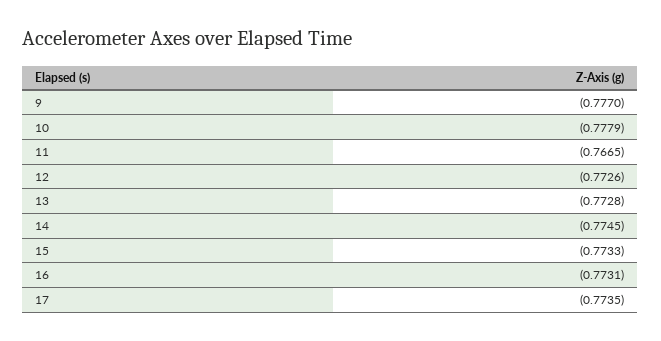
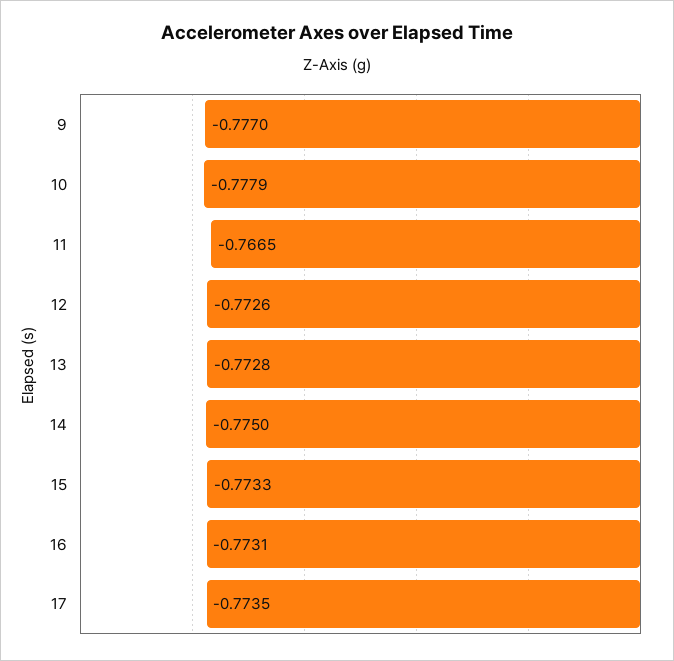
14: -0.7745 -> -0.775

